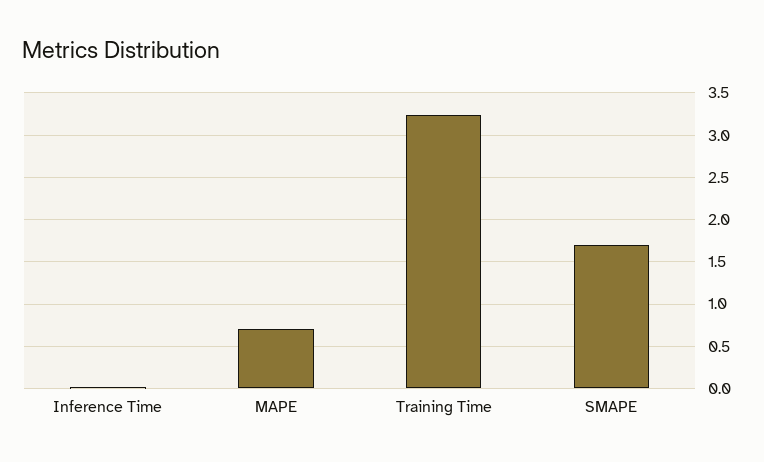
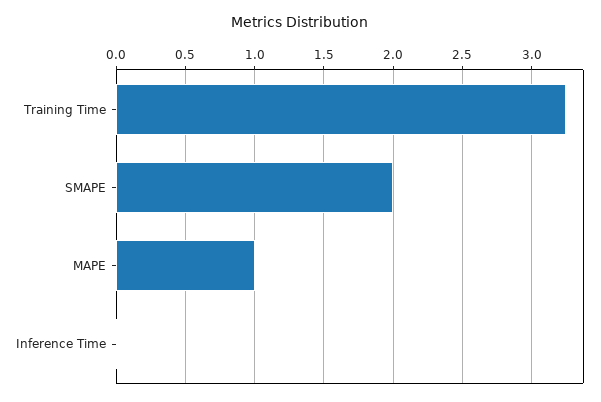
MAPE: 0.7 -> 1
SMAPE: 1.7 -> 2

